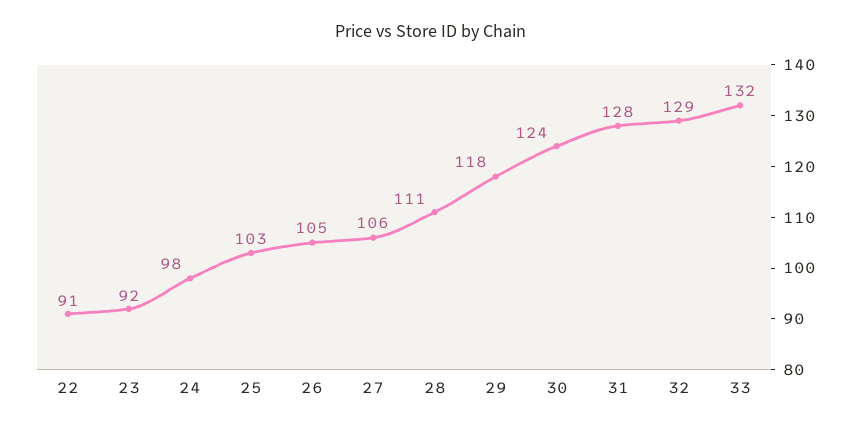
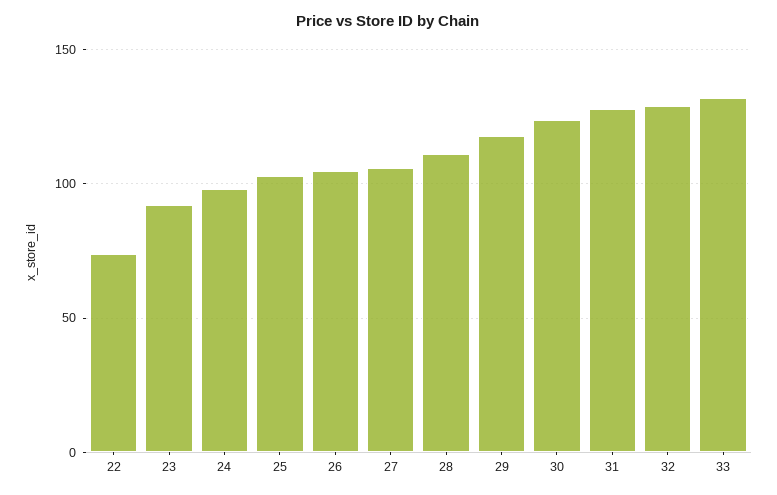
22: 91 -> 75

